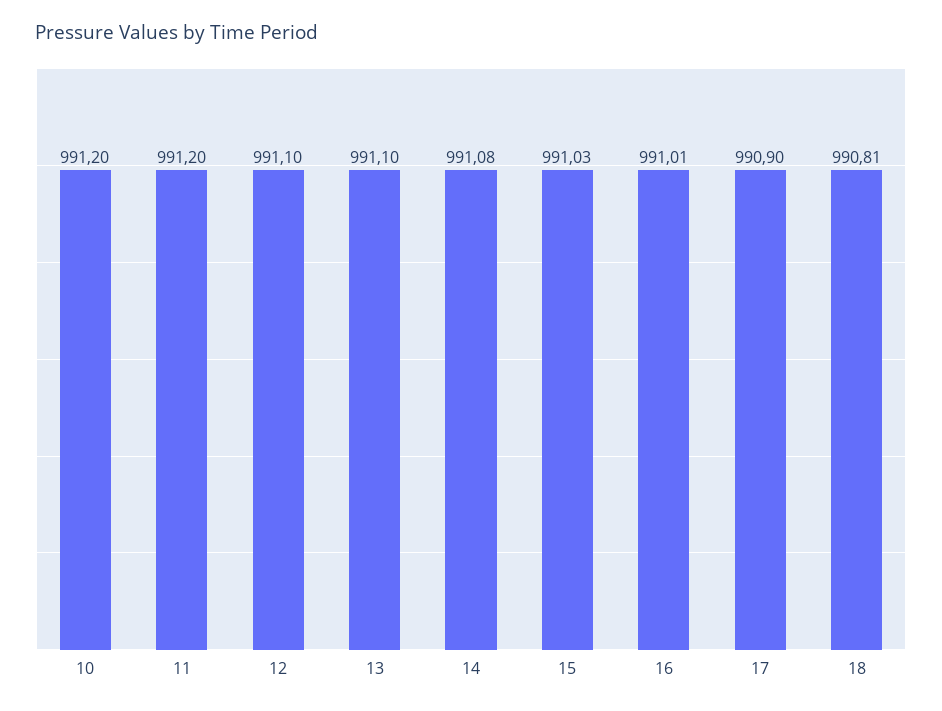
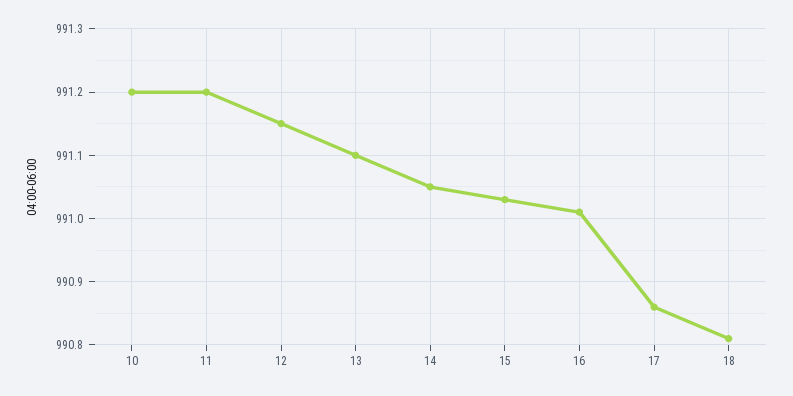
12: 991.1 -> 991.15
14: 991.08 -> 991.05
17: 990.9 -> 990.86

